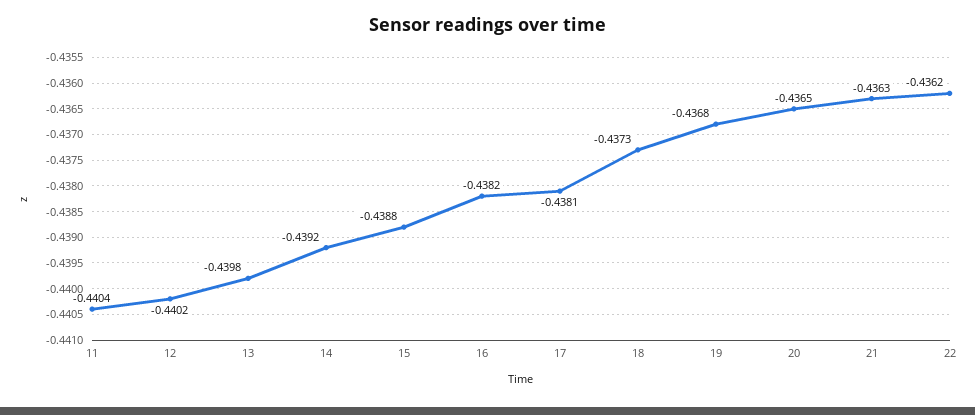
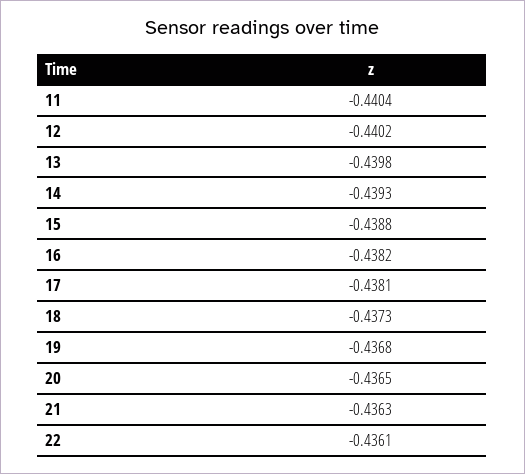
14: -0.4392 -> -0.4393
22: -0.4362 -> -0.4361

